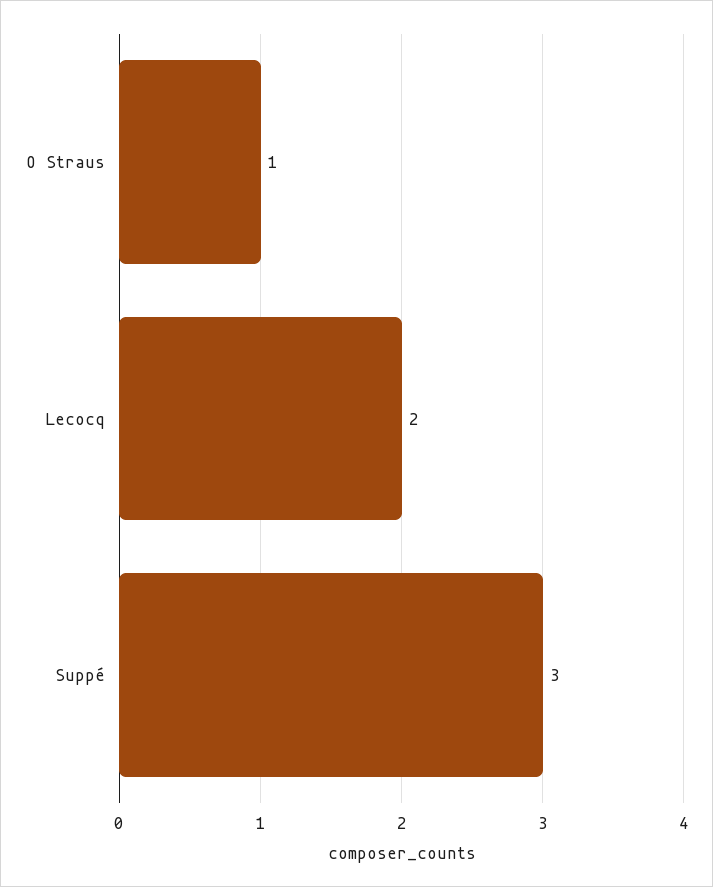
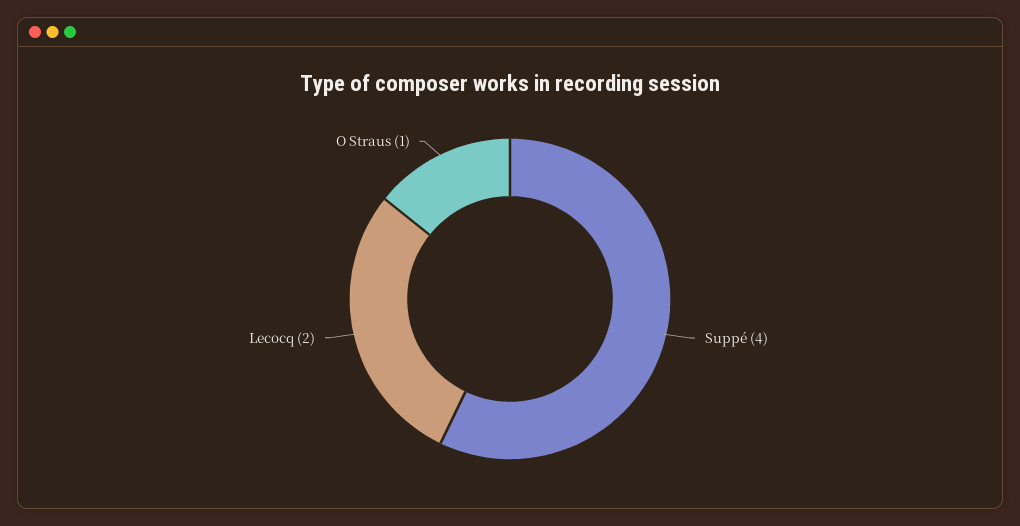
Suppé: 3 -> 4

